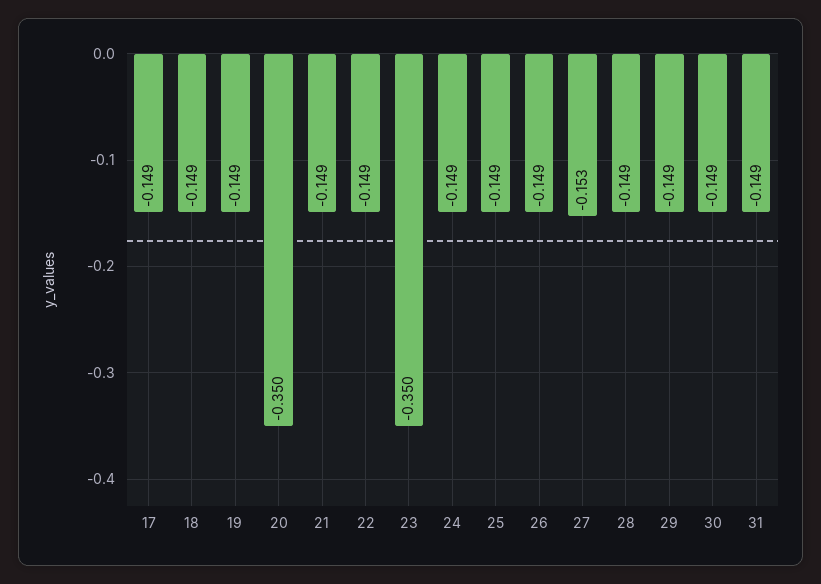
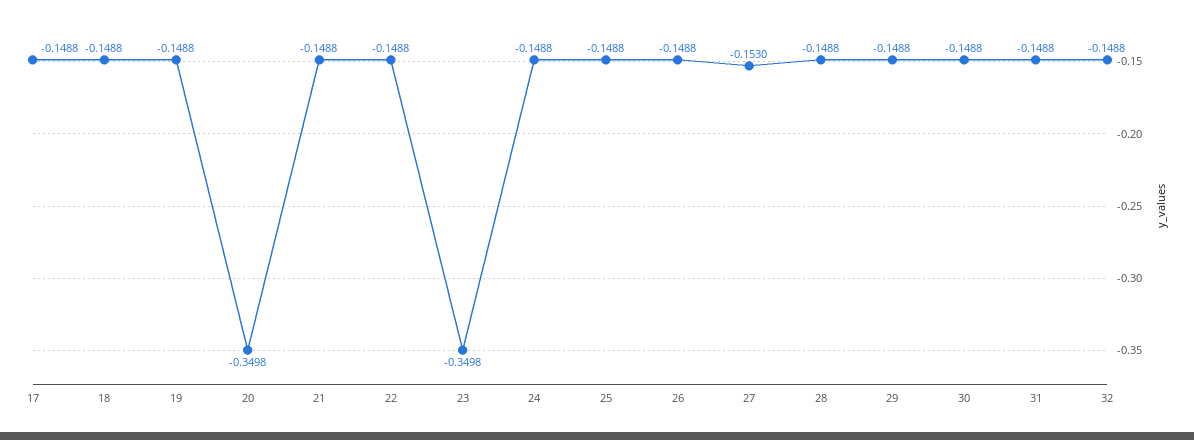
32: none -> -0.1488

